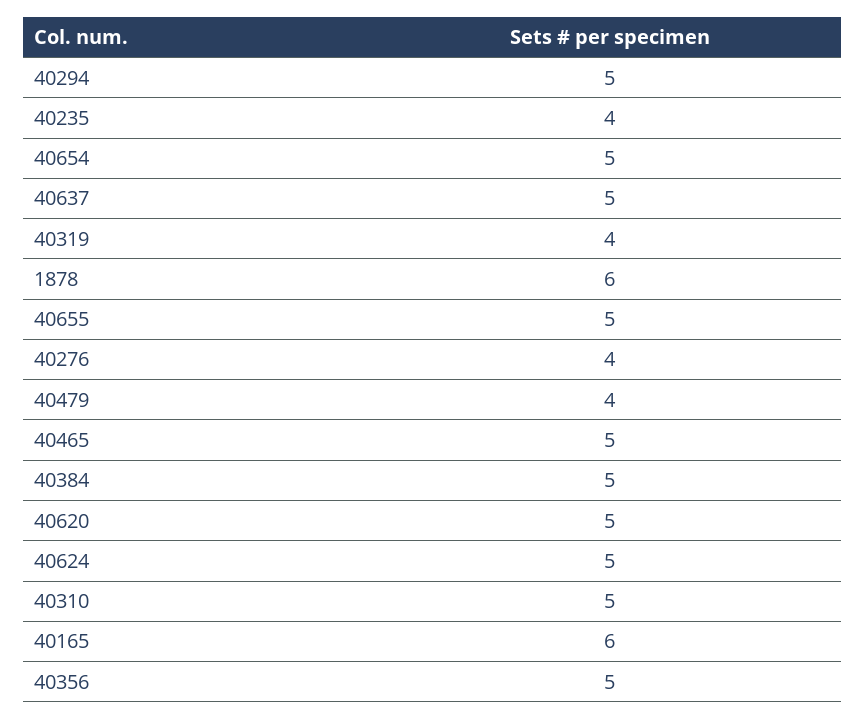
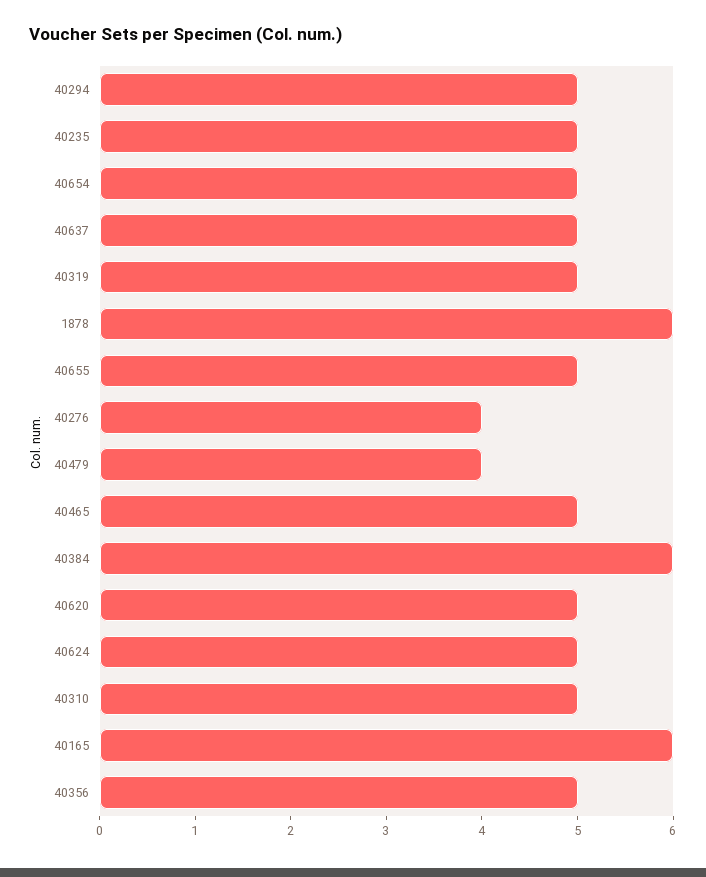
40235: 4 -> 5
40319: 4 -> 5
40384: 5 -> 6

